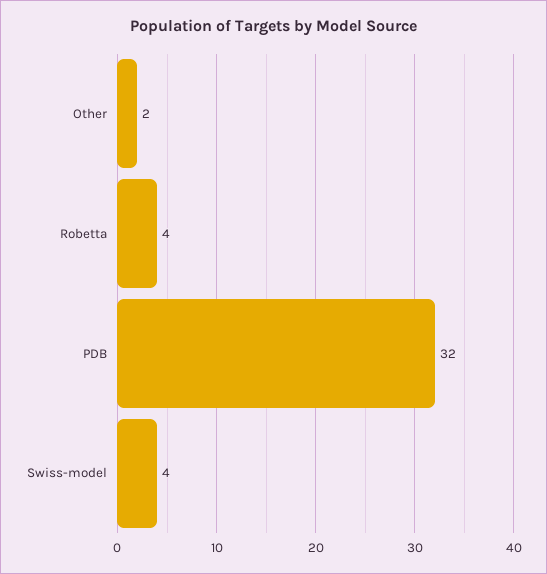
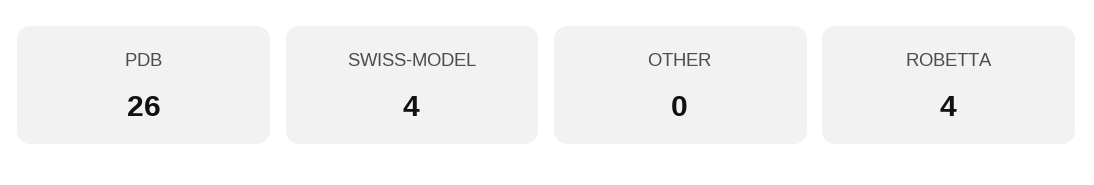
Other: 2 -> 0
PDB: 32 -> 26

